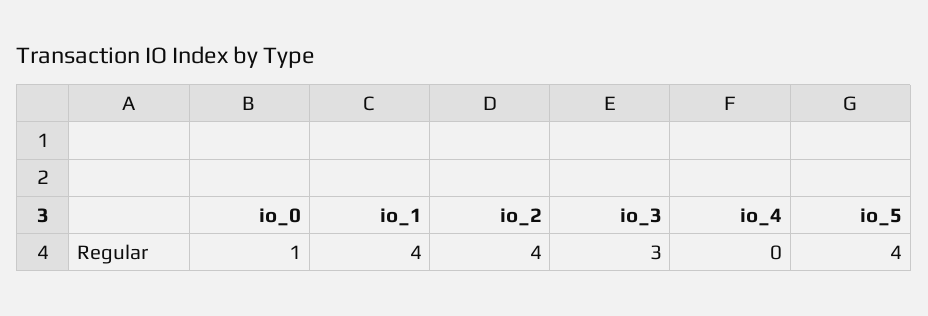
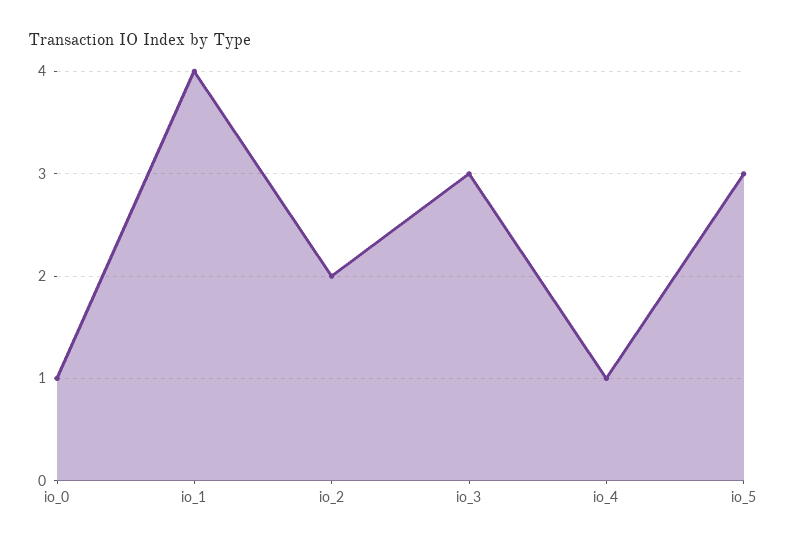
io_2: 4 -> 2
io_4: 0 -> 1
io_5: 4 -> 3

